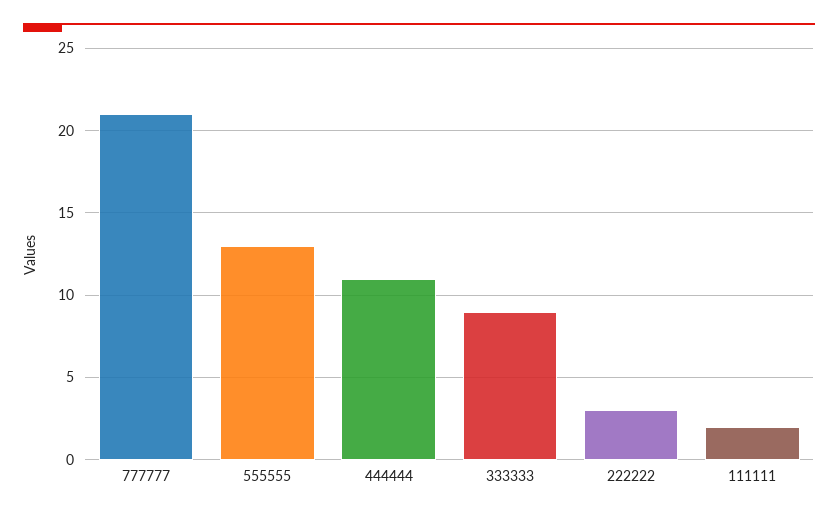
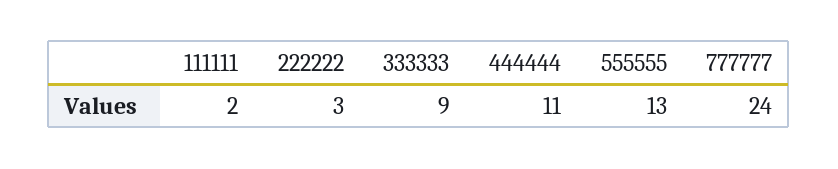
777777: 21 -> 24

